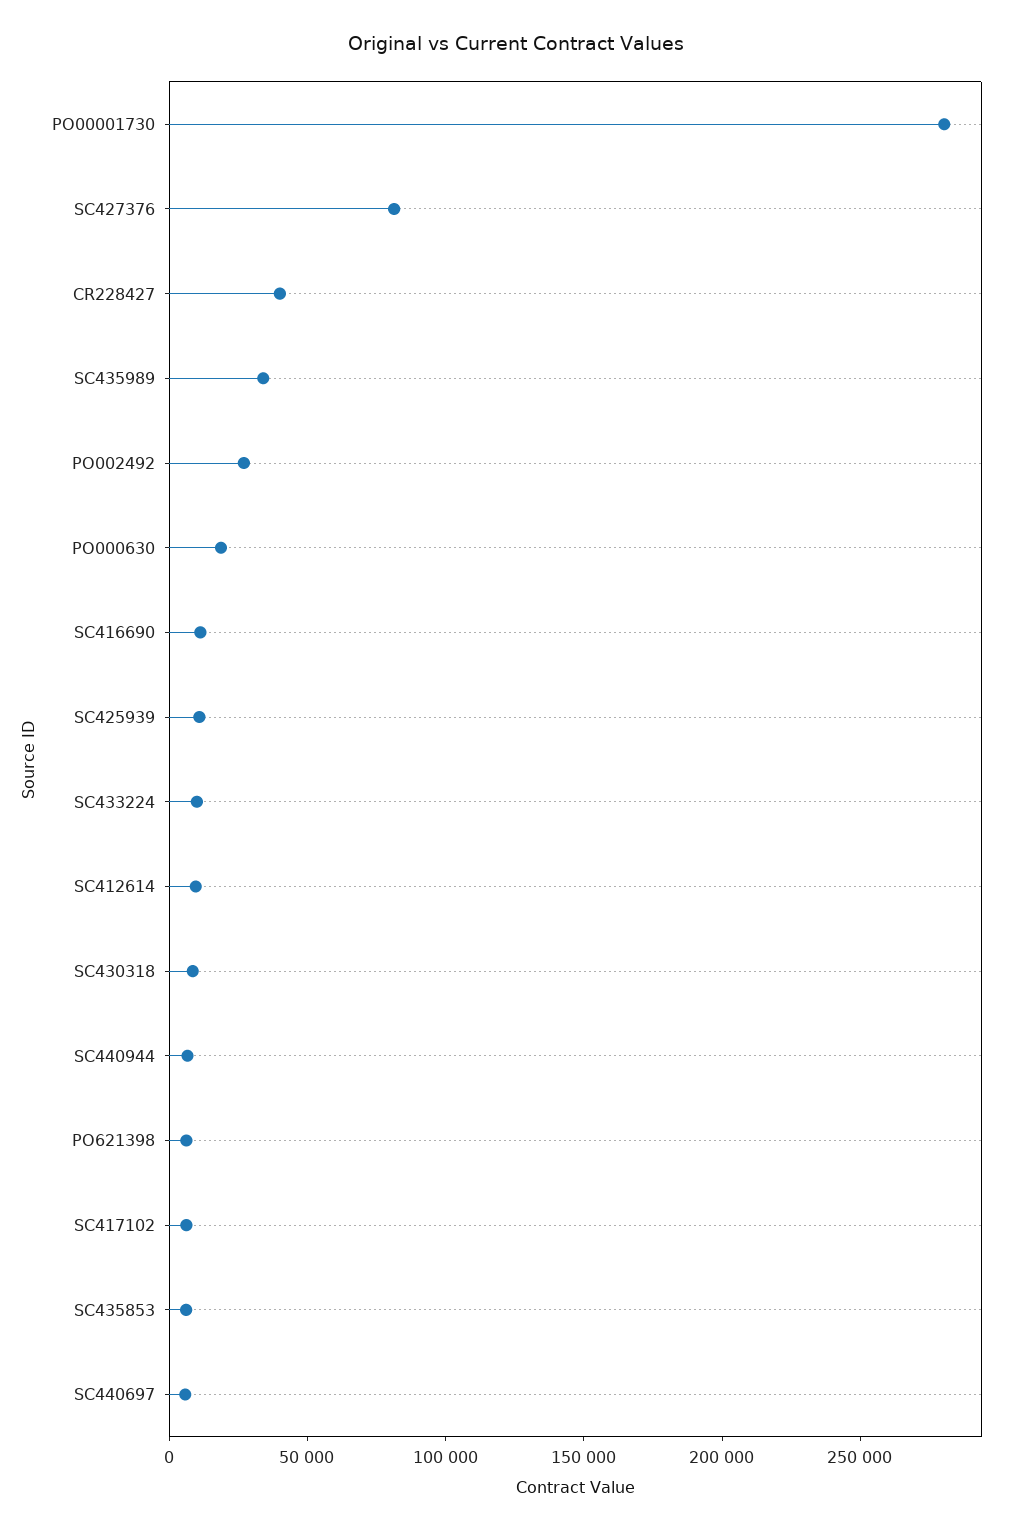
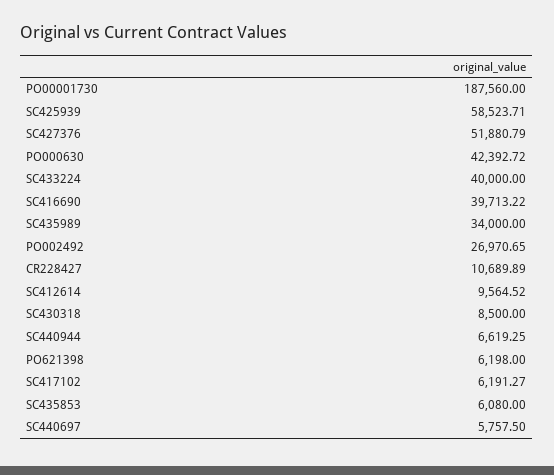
PO00001730: 280000 -> 187560
SC427376: 80000 -> 51880.79
CR228427: 40000 -> 10689.89
PO000630: 20000 -> 42392.72
SC416690: 10000 -> 39713.22
SC425939: 10000 -> 58523.71
SC433224: 10000 -> 40000

